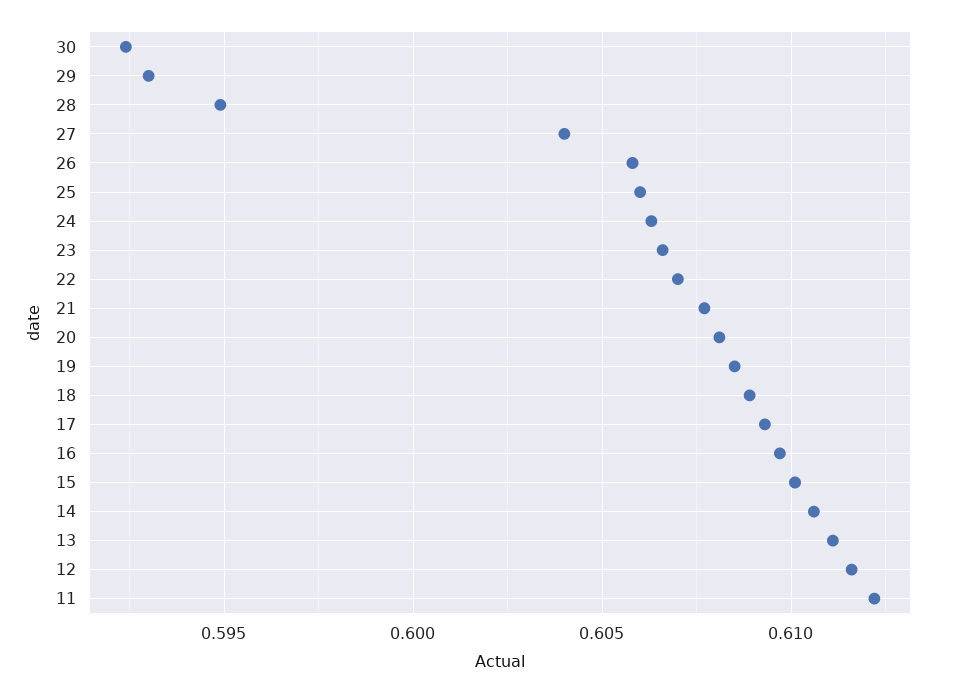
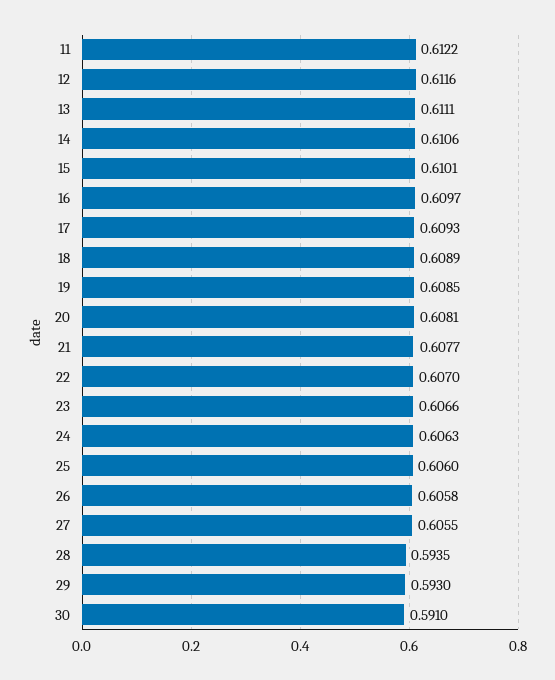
30: 0.5925 -> 0.591
28: 0.595 -> 0.5935
27: 0.604 -> 0.6055

